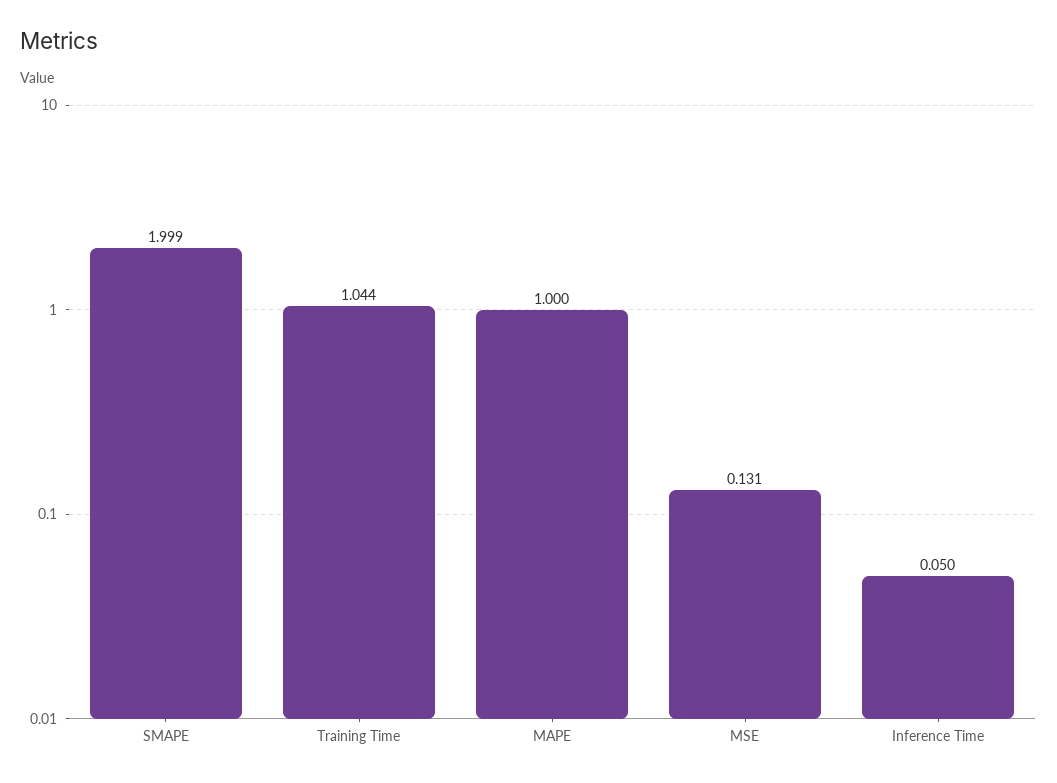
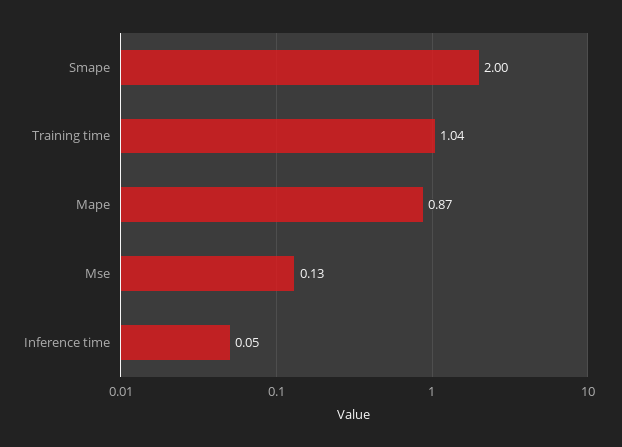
MAPE: 1 -> 0.87

